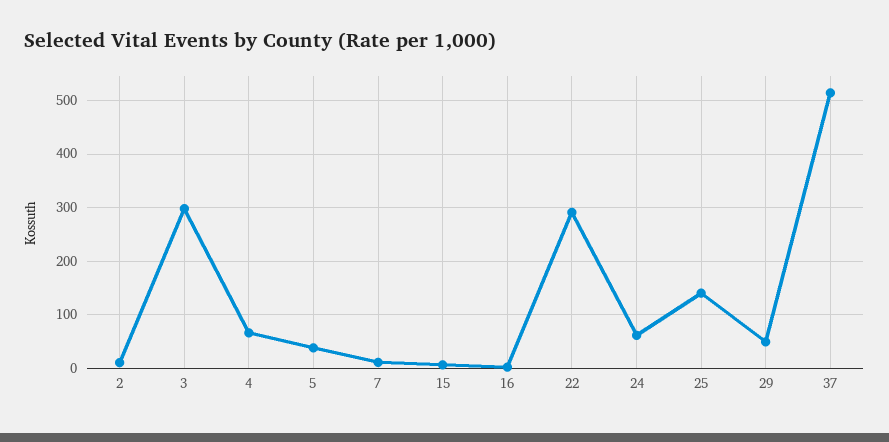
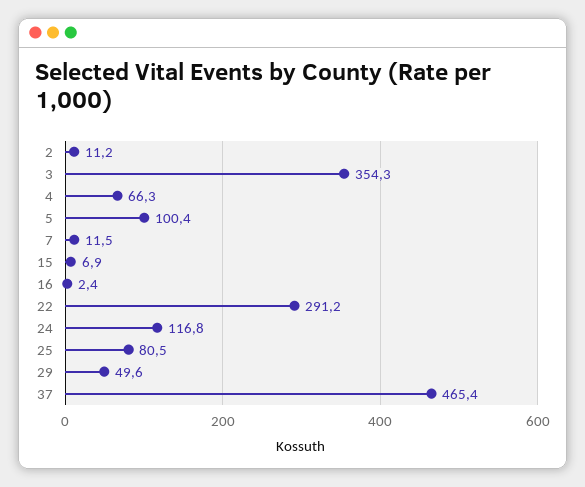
3: 300 -> 354.3
5: 40 -> 100.4
24: 60 -> 116.8
25: 140 -> 80.5
37: 520 -> 465.4

